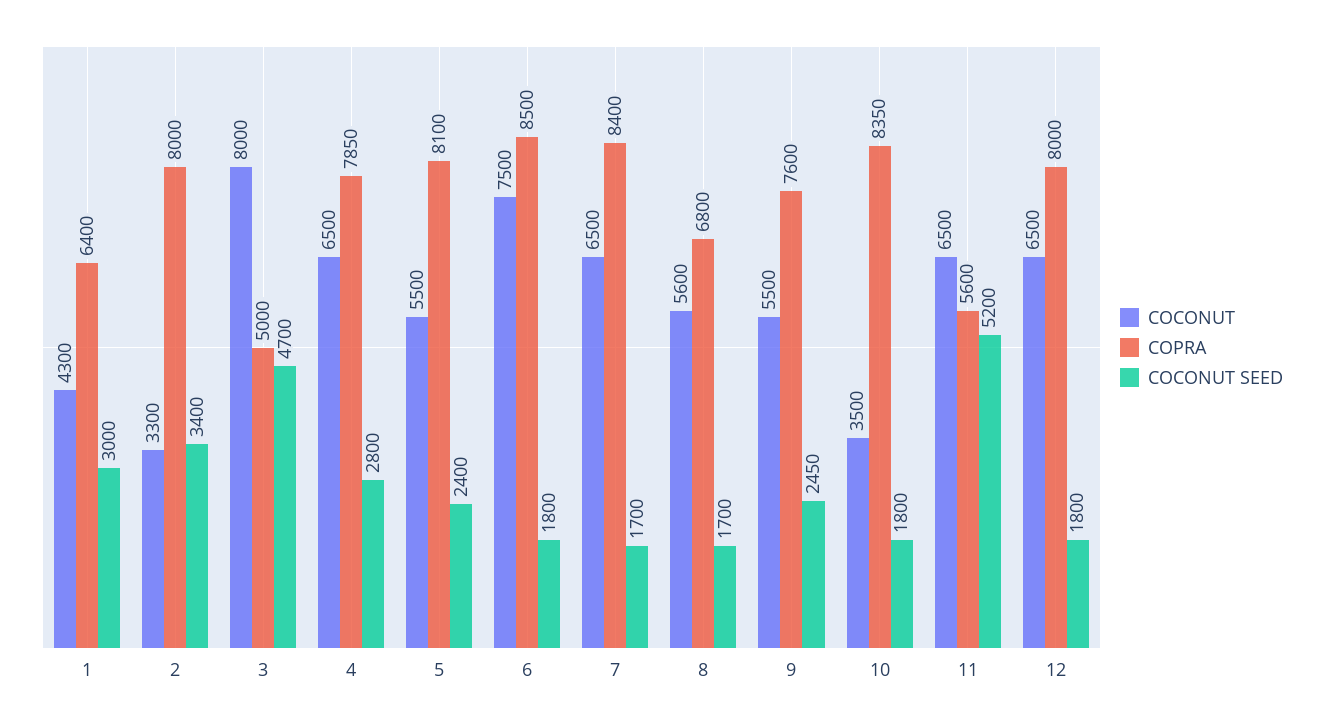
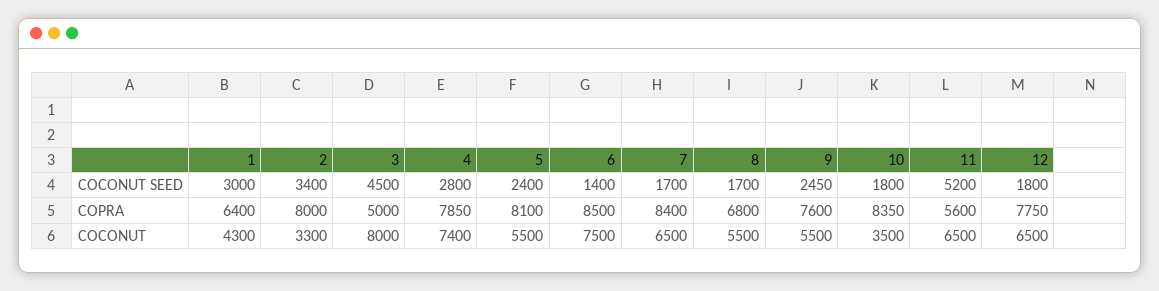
COCONUT SEED, 3: 4700 -> 4500
COCONUT, 4: 6500 -> 7400
COCONUT SEED, 6: 1800 -> 1400
COCONUT, 8: 5600 -> 5500
COPRA, 12: 8000 -> 7750

